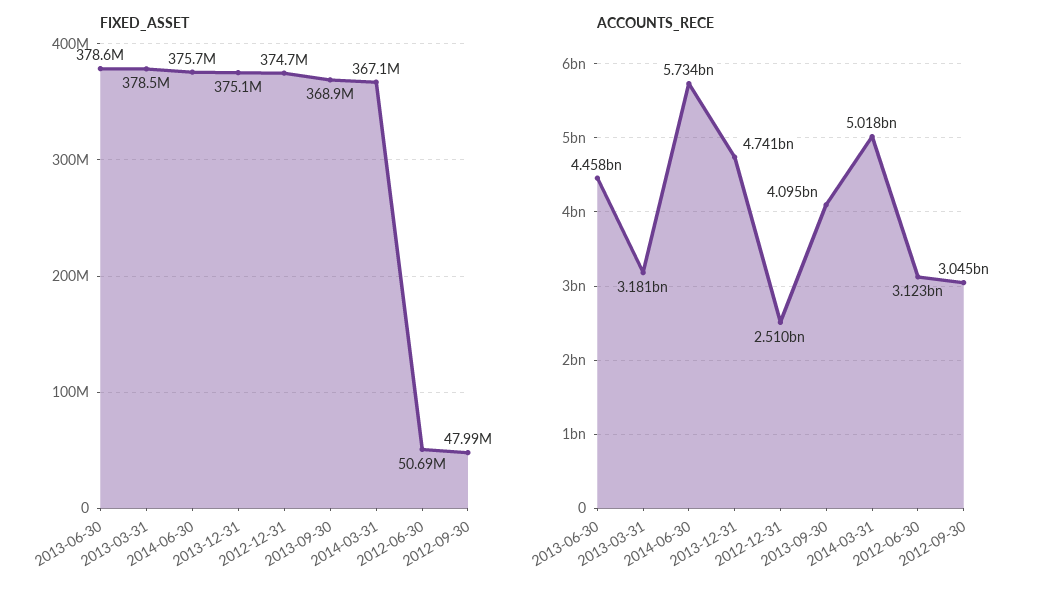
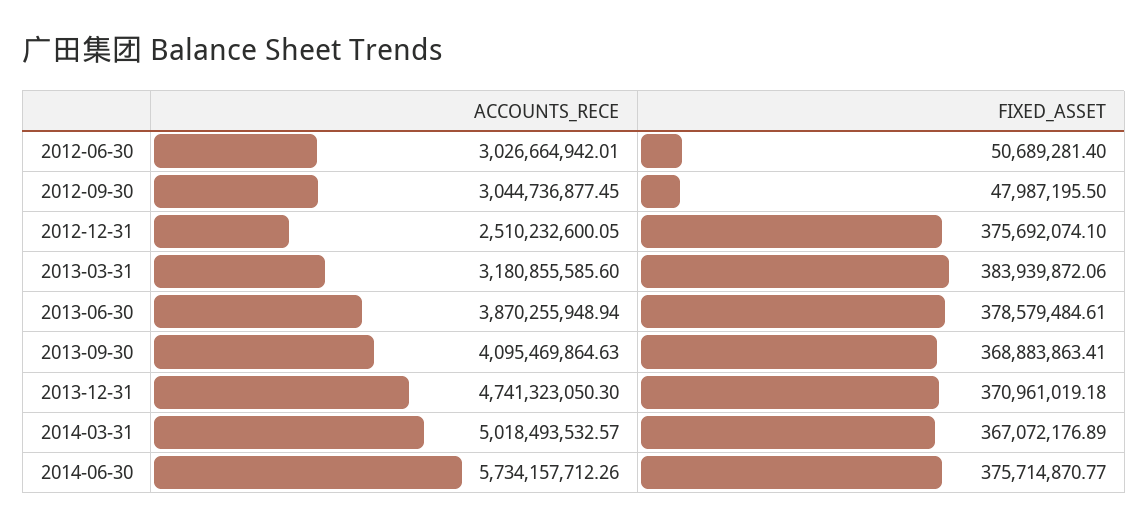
FIXED_ASSET, 2013-03-31: 378500000 -> 383939872.06
FIXED_ASSET, 2013-12-31: 375100000 -> 370961019.18
FIXED_ASSET, 2012-12-31: 374700000 -> 375692074.1
ACCOUNTS_RECE, 2013-06-30: 4458000000 -> 3870255948.94
ACCOUNTS_RECE, 2012-06-30: 3123000000 -> 3026664942.01

